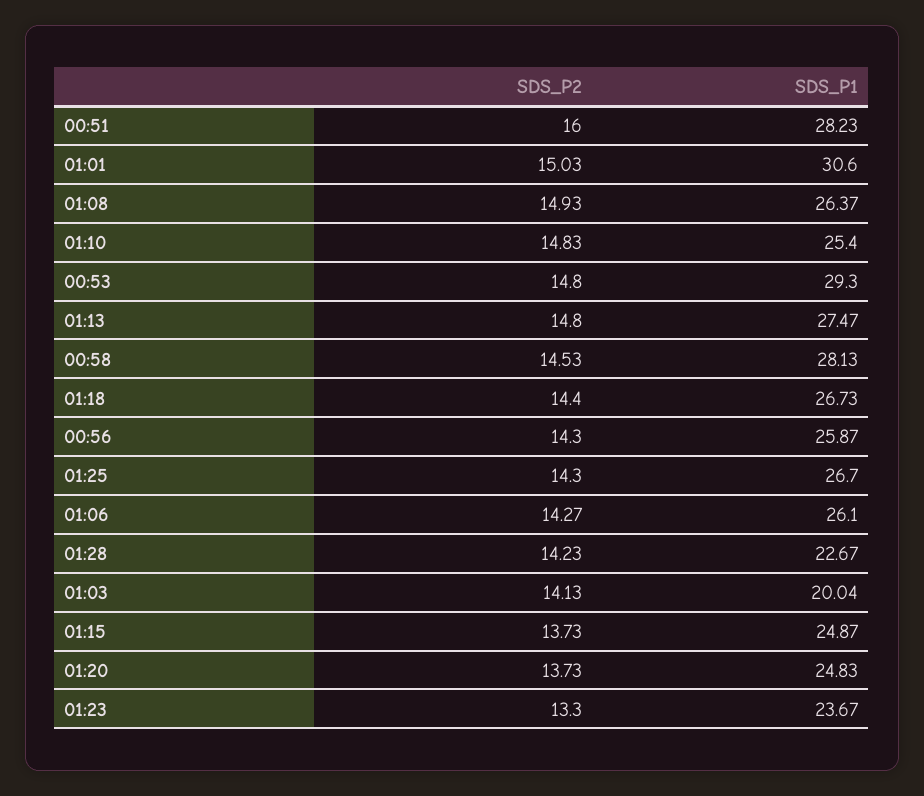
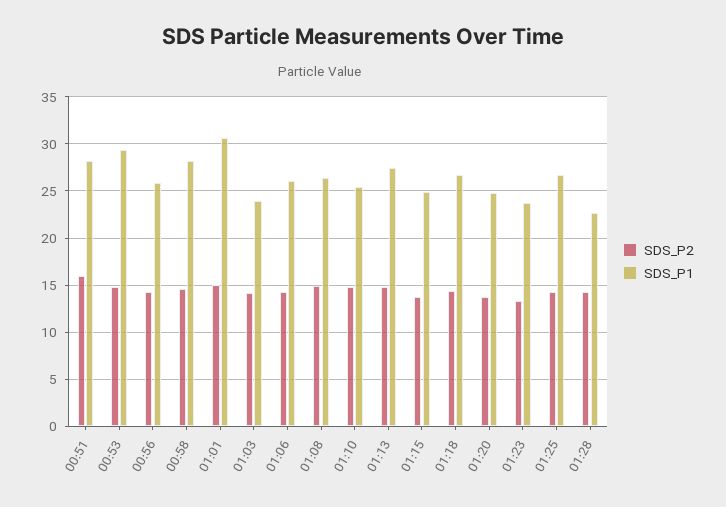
SDS_P1, 01:03: 20.04 -> 24

